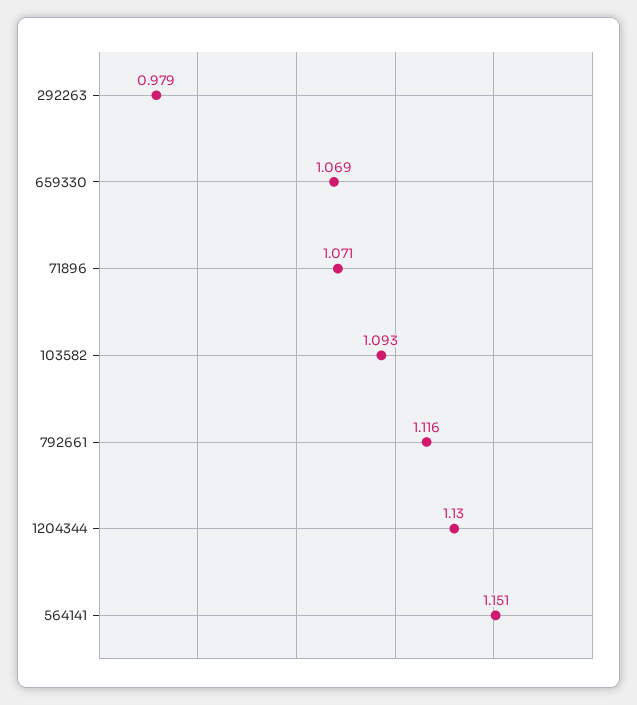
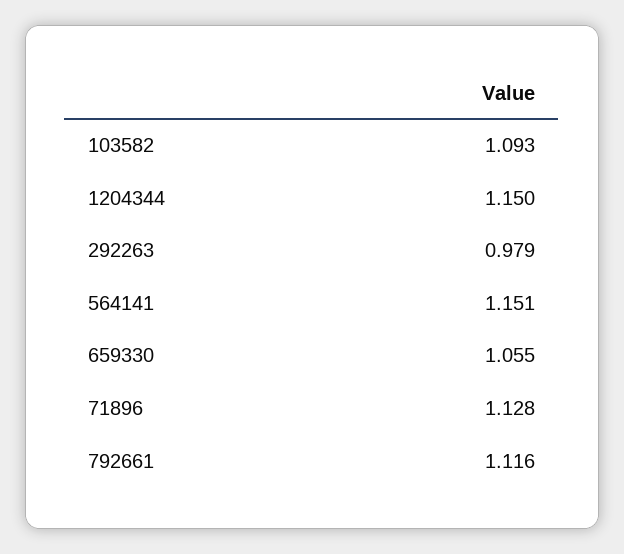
659330: 1.069 -> 1.055
71896: 1.071 -> 1.128
1204344: 1.13 -> 1.15

